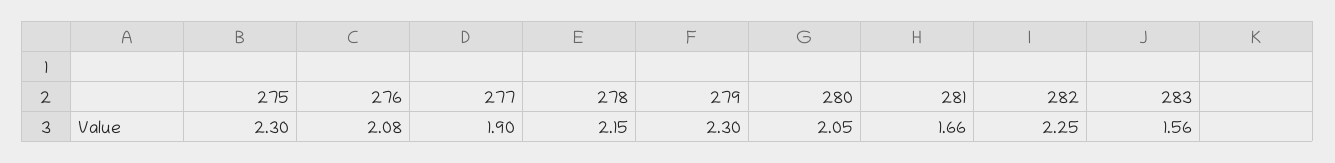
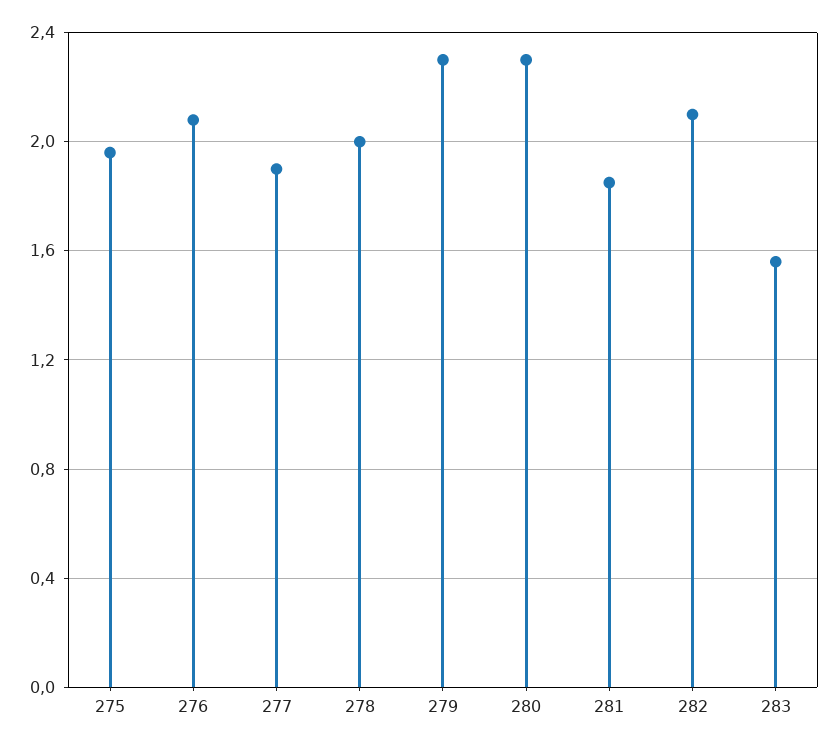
275: 2.3 -> 1.95
278: 2.15 -> 2
280: 2.05 -> 2.3
281: 1.66 -> 1.85
282: 2.25 -> 2.1

